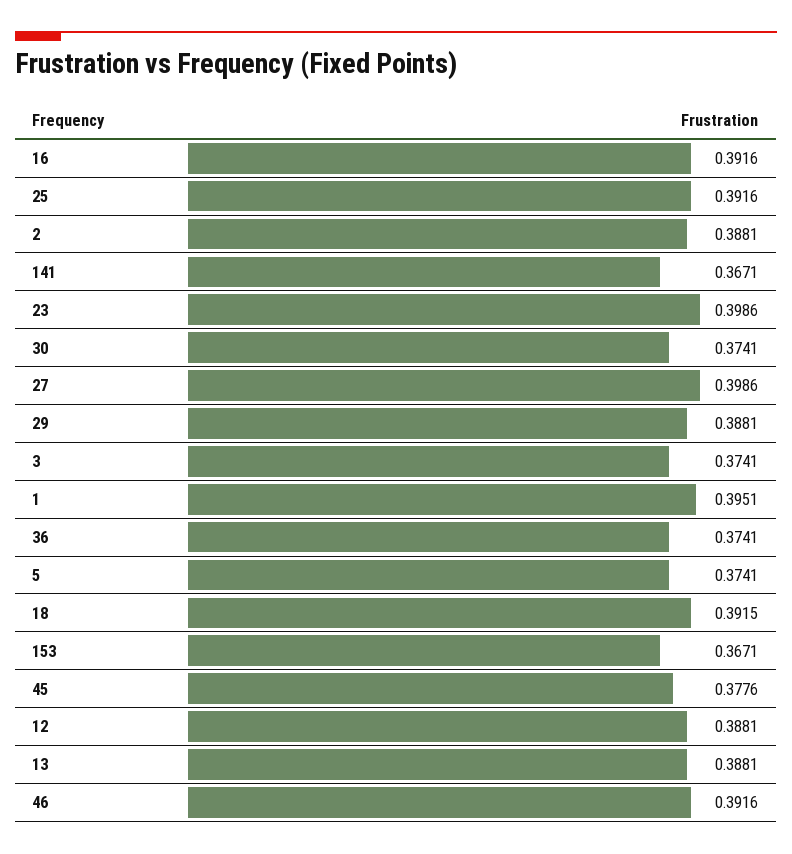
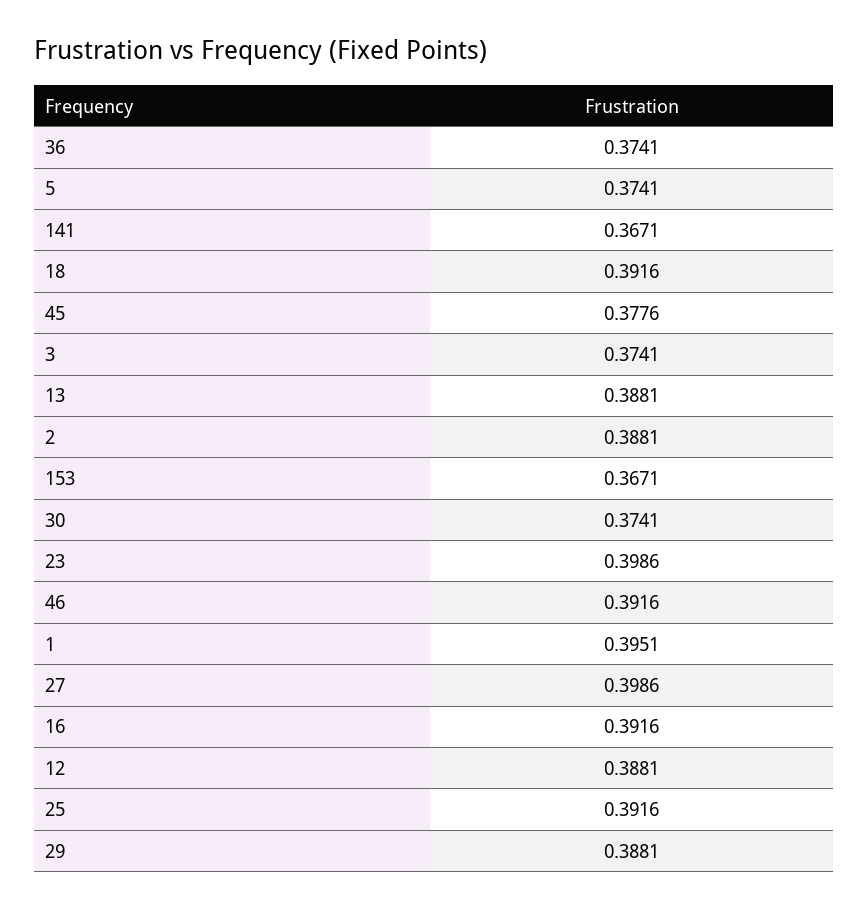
18: 0.3915 -> 0.3916

